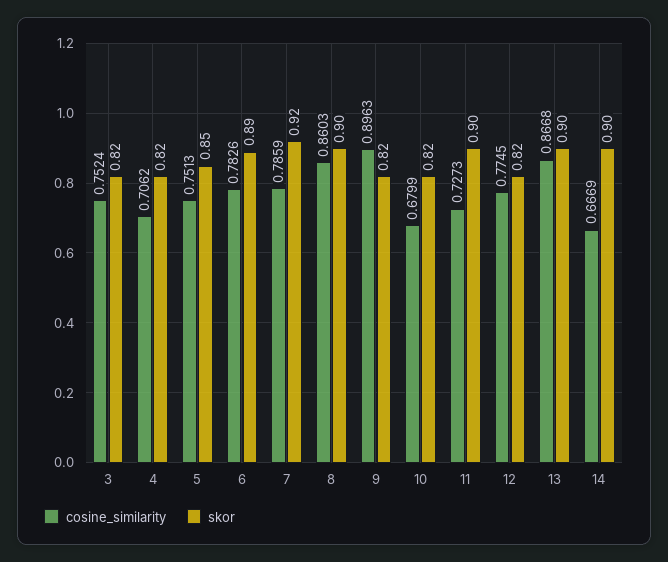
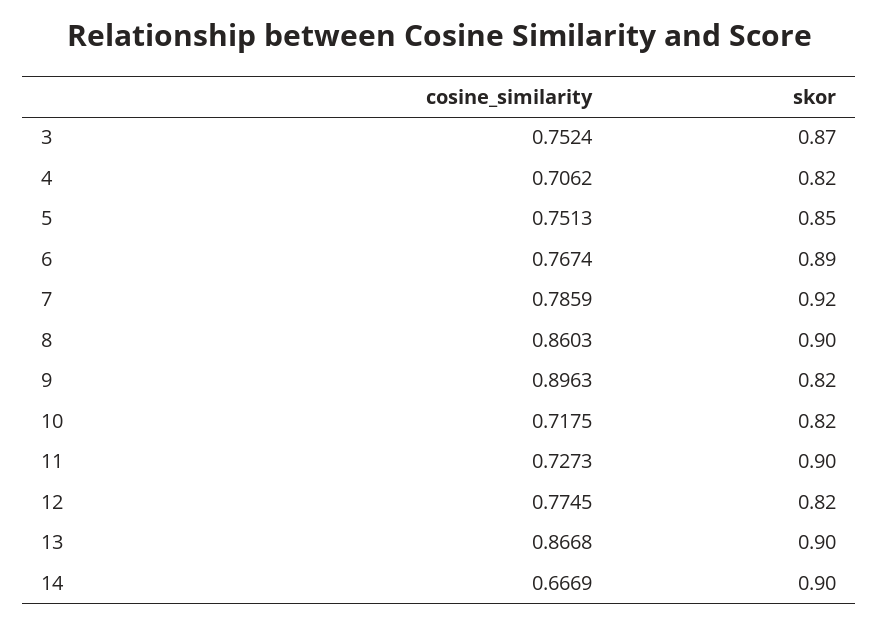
skor, 3: 0.82 -> 0.87
cosine_similarity, 6: 0.7826 -> 0.7674
cosine_similarity, 10: 0.6799 -> 0.7175

